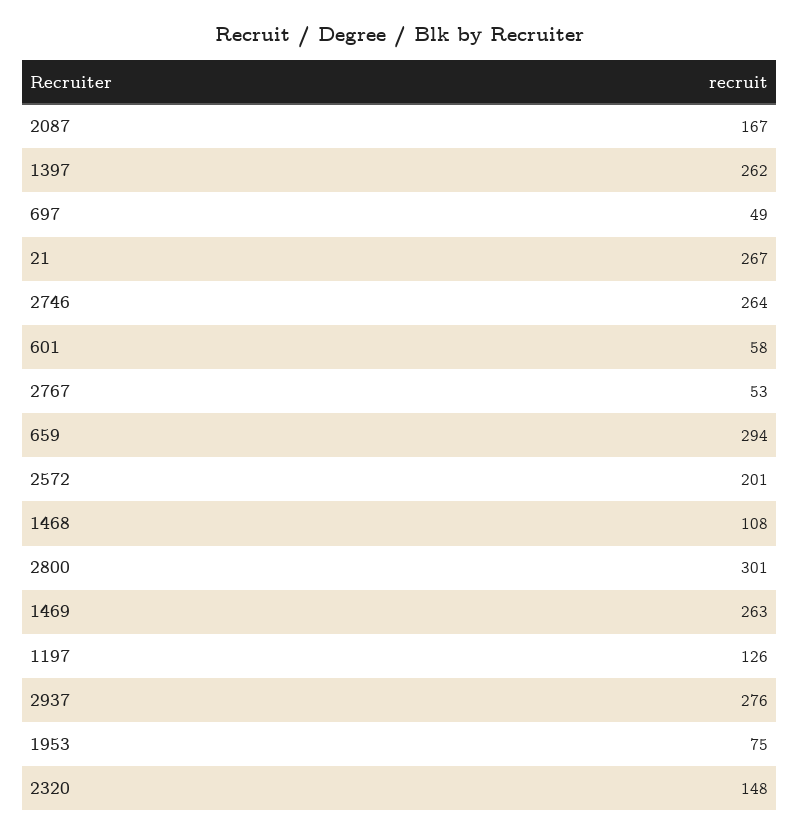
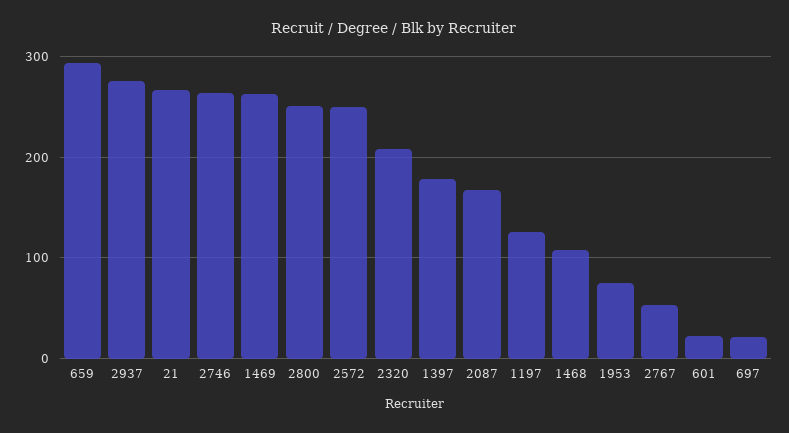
1397: 262 -> 180
697: 49 -> 20
601: 58 -> 20
2572: 201 -> 250
2800: 301 -> 250
2320: 148 -> 210

